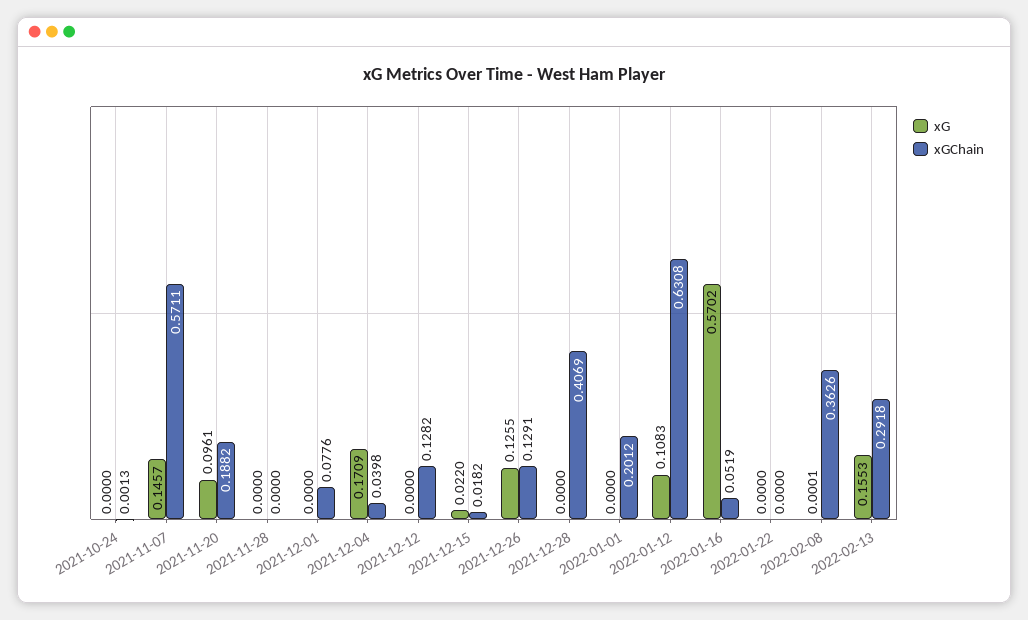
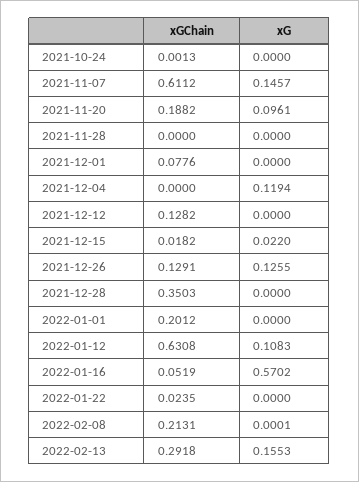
xGChain, 2021-11-07: 0.5711 -> 0.6112
xG, 2021-12-04: 0.1709 -> 0.1194
xGChain, 2021-12-04: 0.0398 -> 0
xGChain, 2021-12-28: 0.4069 -> 0.3503
xGChain, 2022-01-22: 0 -> 0.0235
xGChain, 2022-02-08: 0.3626 -> 0.2131

